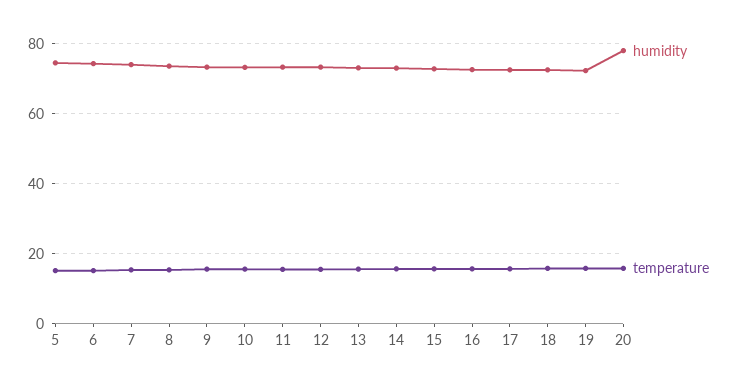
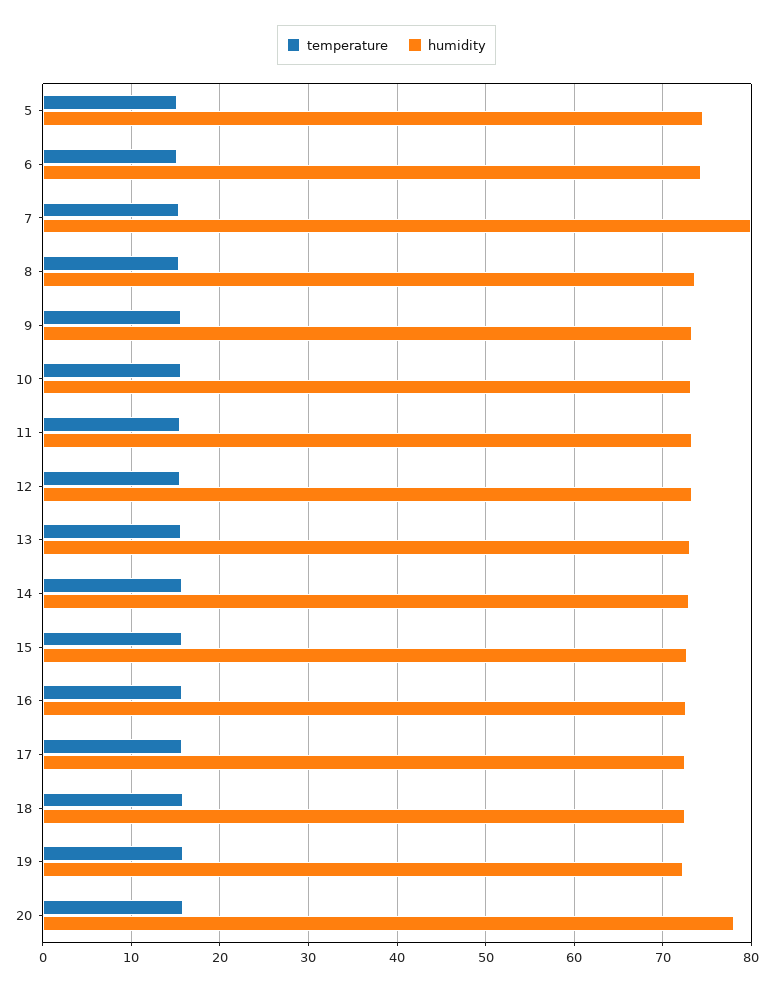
humidity, 7: 74 -> 80

